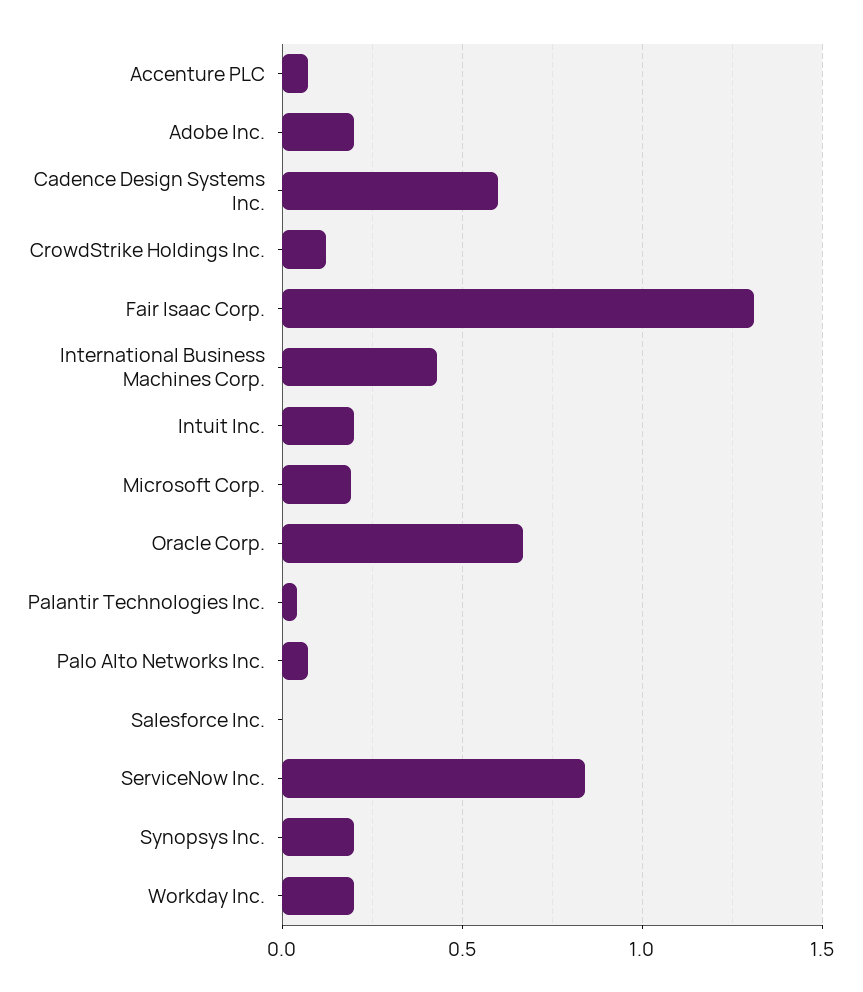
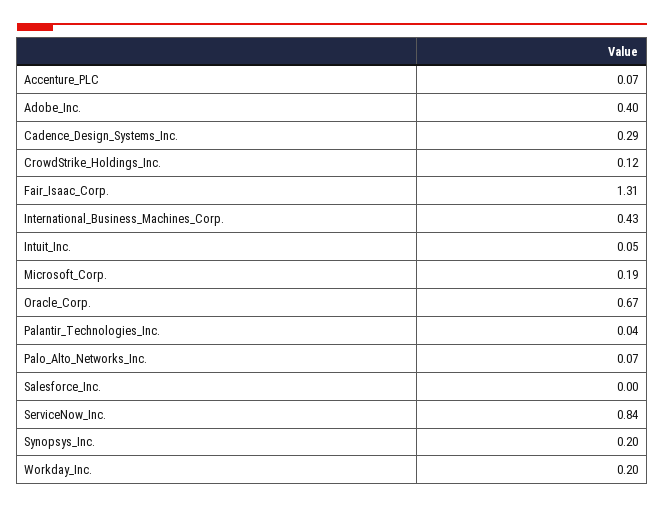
Adobe Inc.: 0.2 -> 0.4
Cadence Design Systems Inc.: 0.6 -> 0.29
Intuit Inc.: 0.2 -> 0.05

